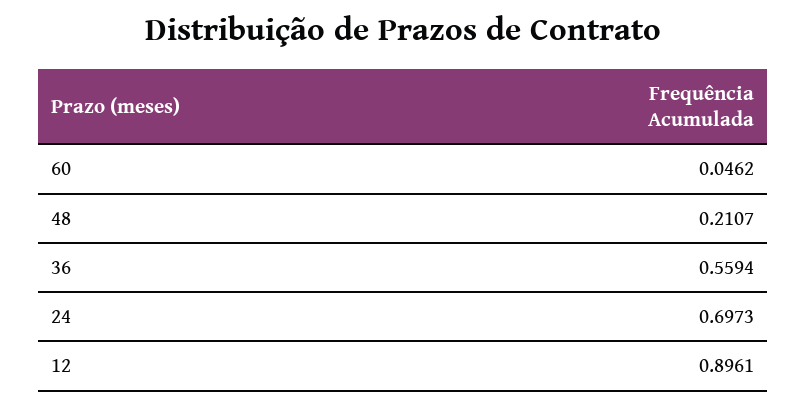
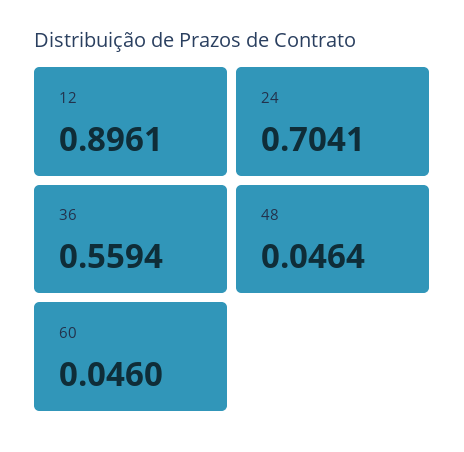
60: 0.0462 -> 0.046
48: 0.2107 -> 0.0464
24: 0.6973 -> 0.7041

